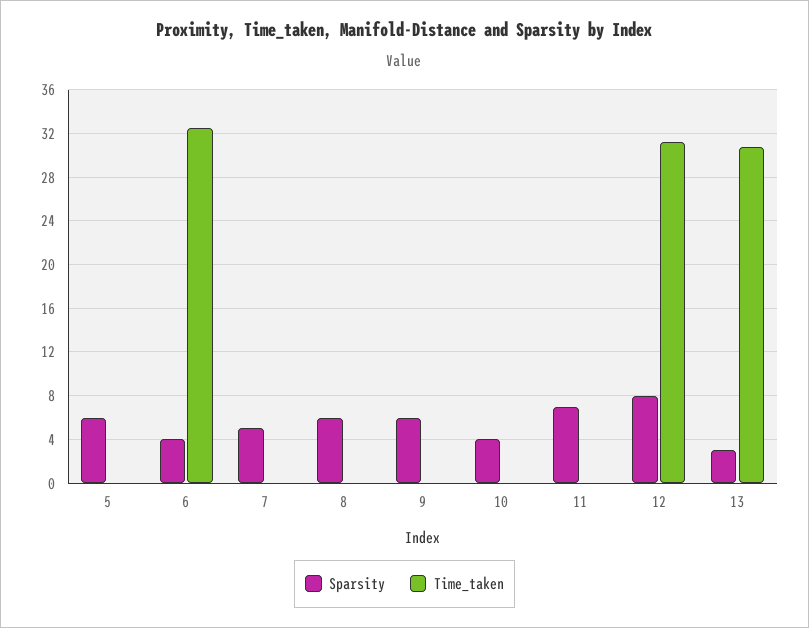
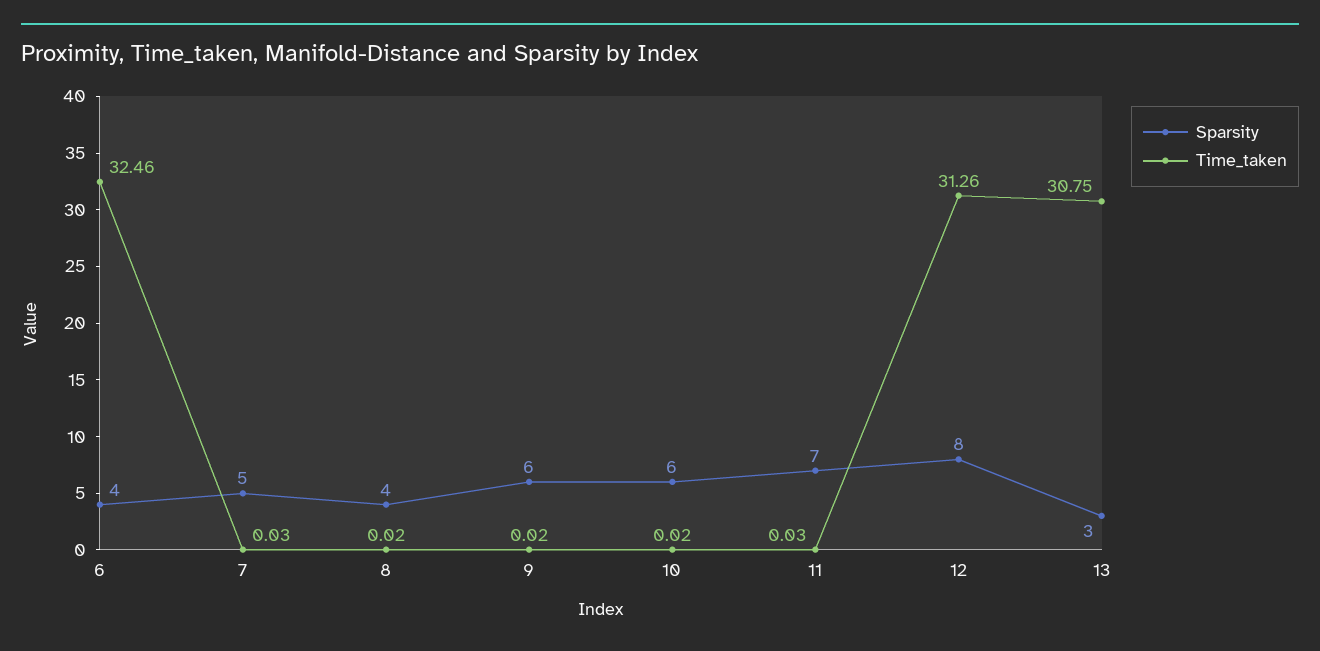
Sparsity, 5: 6 -> none
Time_taken, 5: 0 -> none
Sparsity, 8: 6 -> 4
Sparsity, 10: 4 -> 6

